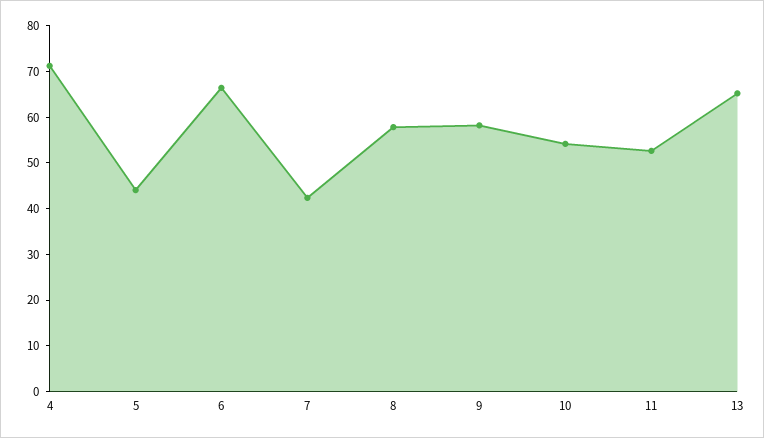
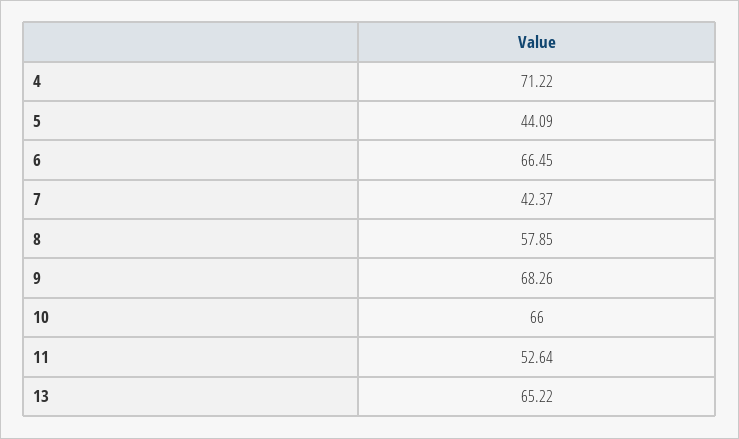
9: 58 -> 68.26
10: 54 -> 66

